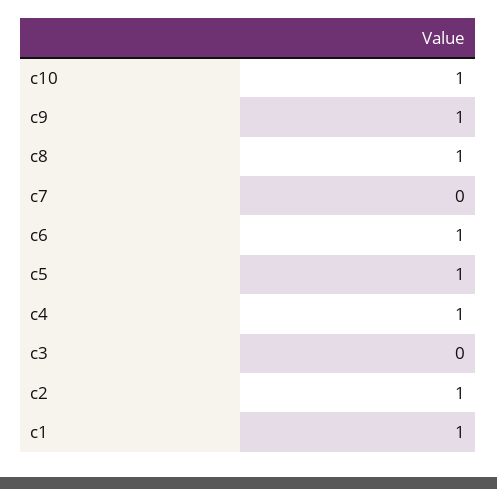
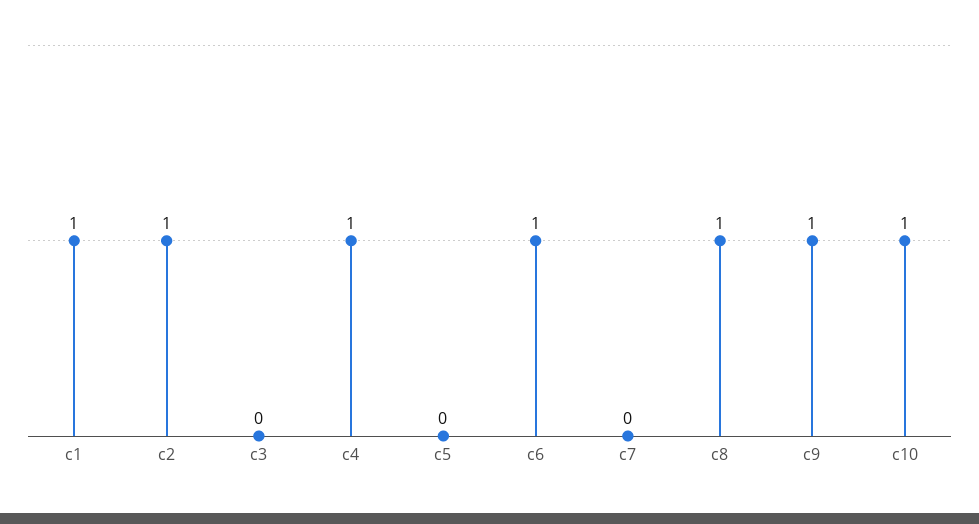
c5: 1 -> 0

